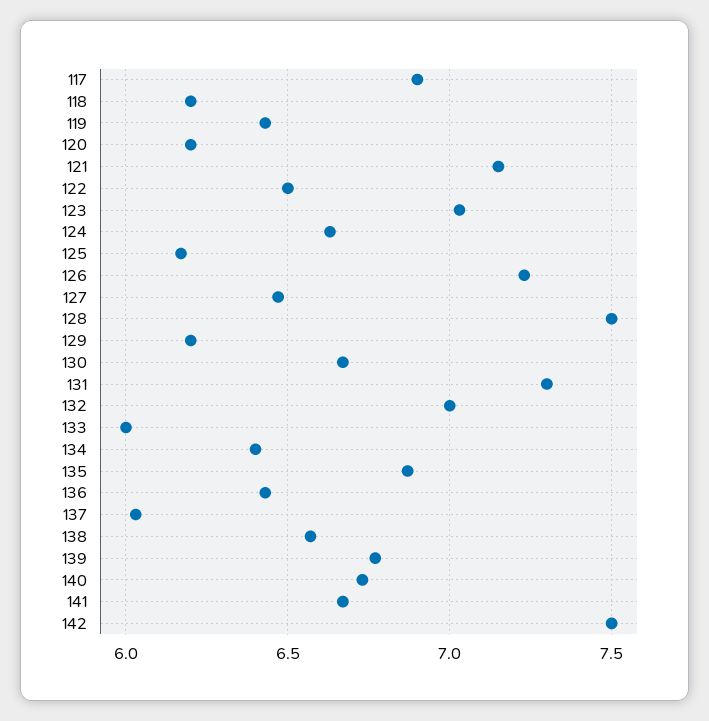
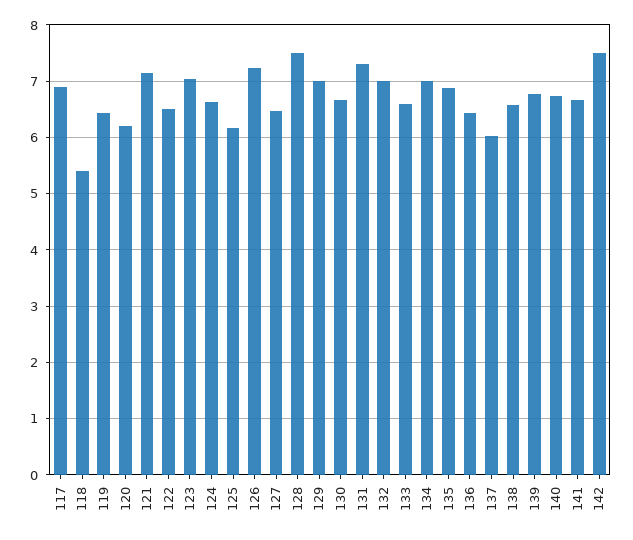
118: 6.2 -> 5.4
129: 6.2 -> 7
133: 6 -> 6.6
134: 6.4 -> 7

